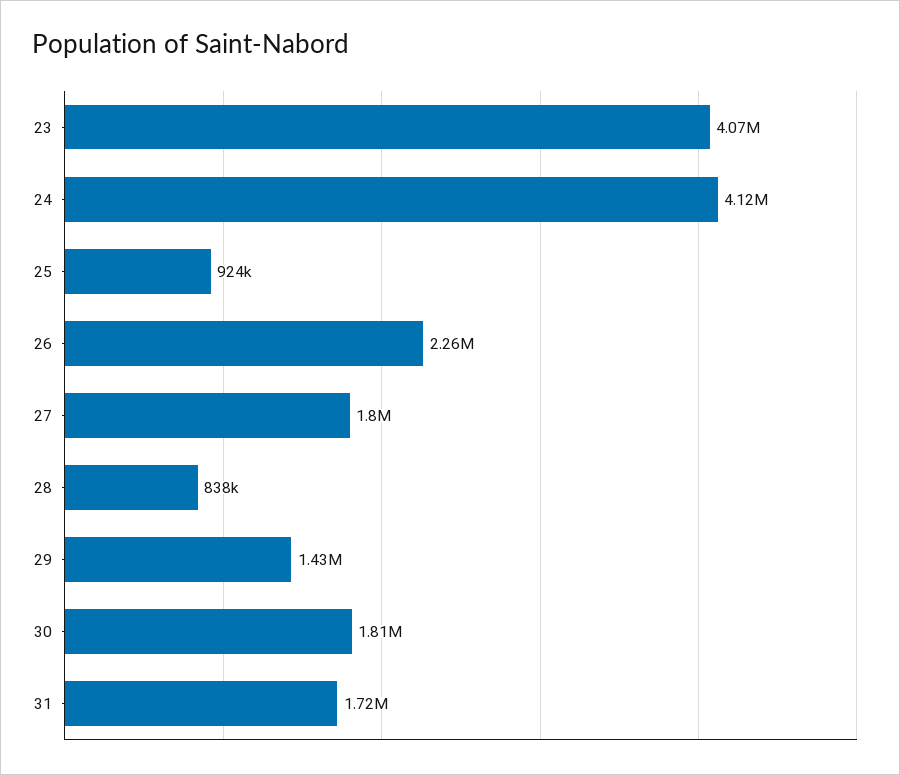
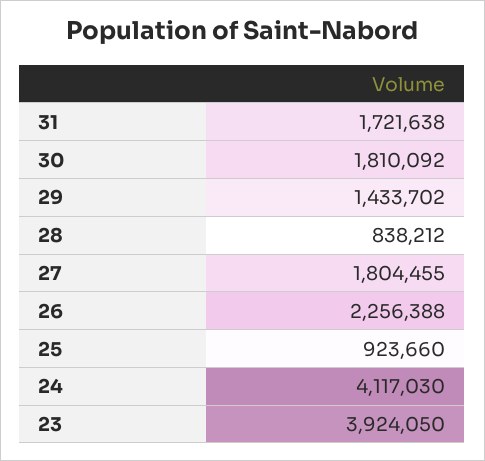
23: 4070000 -> 3924050

